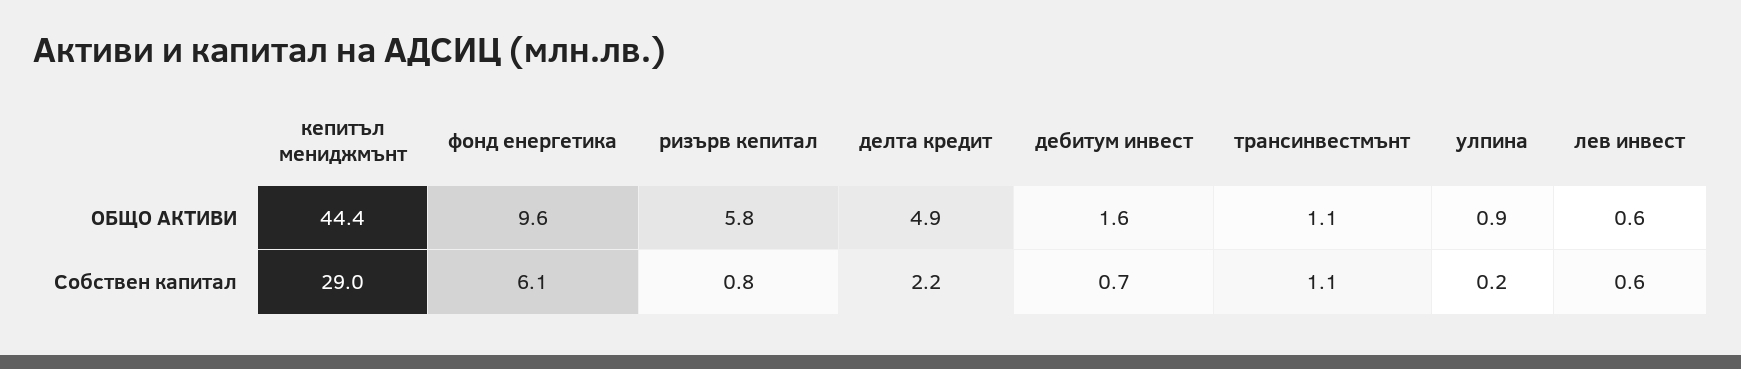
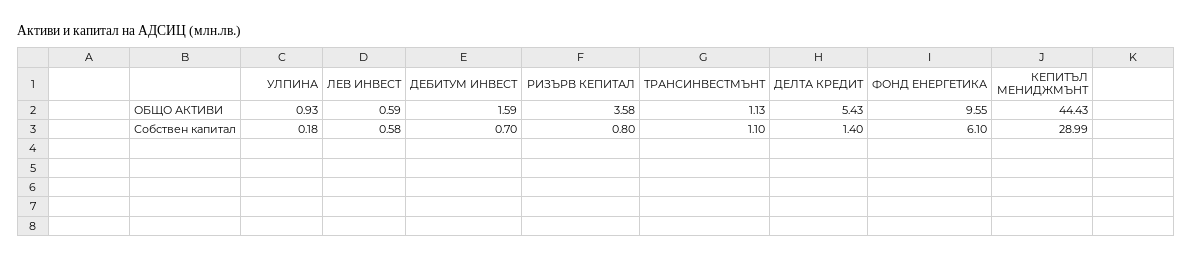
ризърв кепитал, ОБЩО АКТИВИ: 5.8 -> 3.58
делта кредит, ОБЩО АКТИВИ: 4.9 -> 5.43
делта кредит, Собствен капитал: 2.2 -> 1.4

